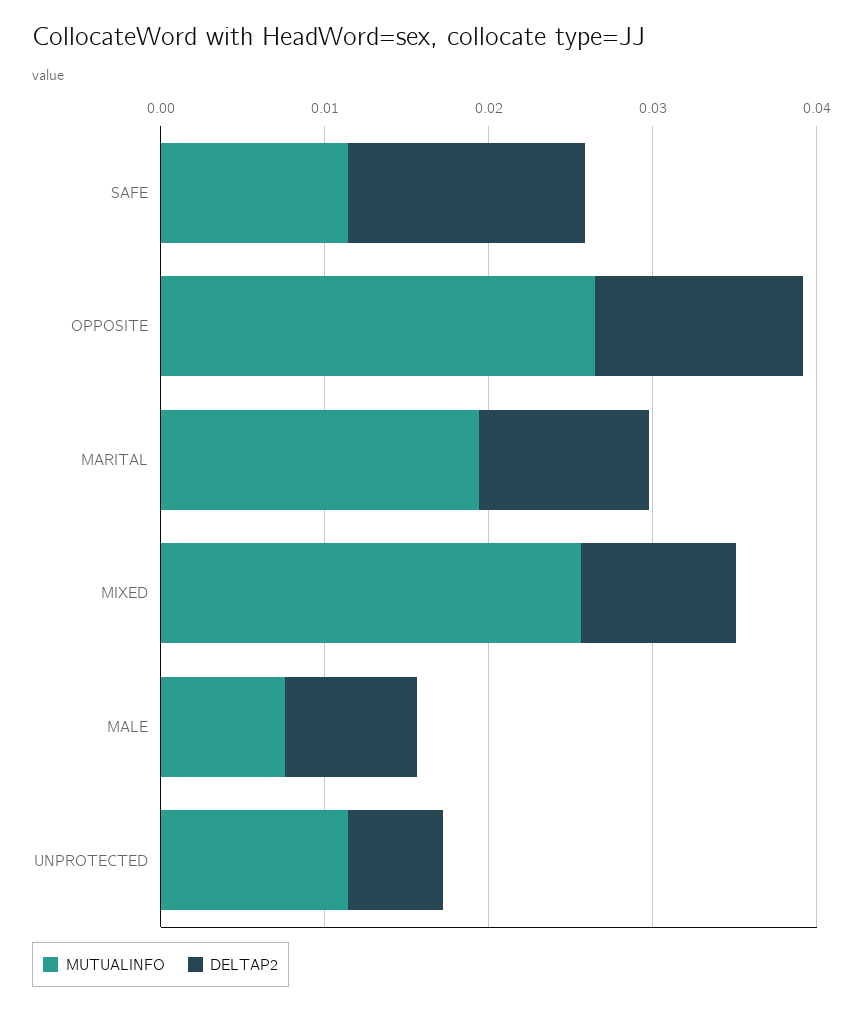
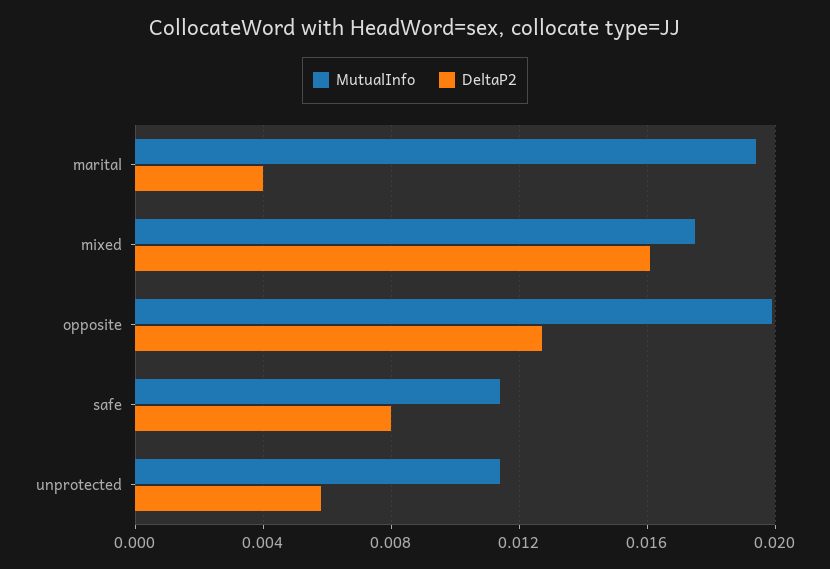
DELTAP2, SAFE: 0.014 -> 0.008
MUTUALINFO, OPPOSITE: 0.026 -> 0.02
DELTAP2, MARITAL: 0.01 -> 0.004
MUTUALINFO, MIXED: 0.026 -> 0.0175
DELTAP2, MIXED: 0.01 -> 0.016
MUTUALINFO, MALE: 0.008 -> none
DELTAP2, MALE: 0.008 -> none

